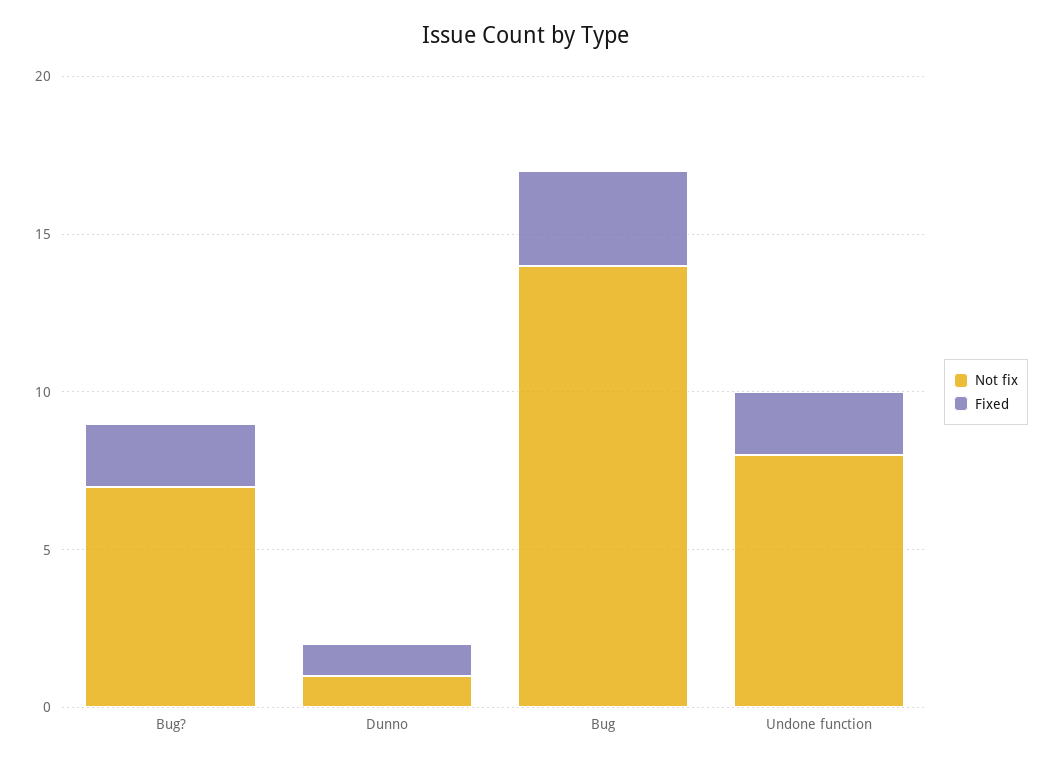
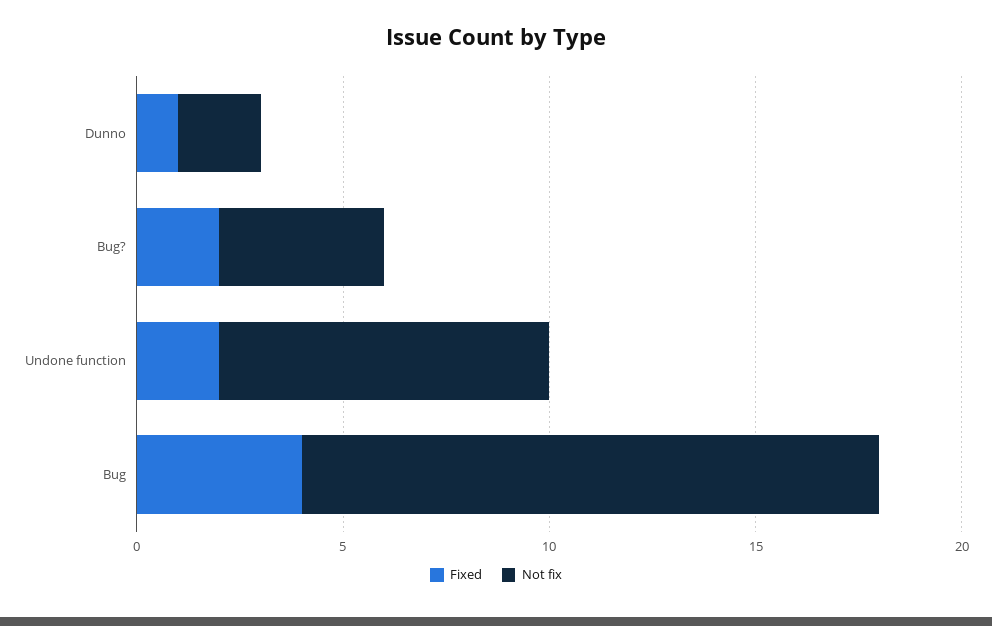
Not fix, Bug?: 7 -> 4
Not fix, Dunno: 1 -> 2
Fixed, Bug: 3 -> 4

